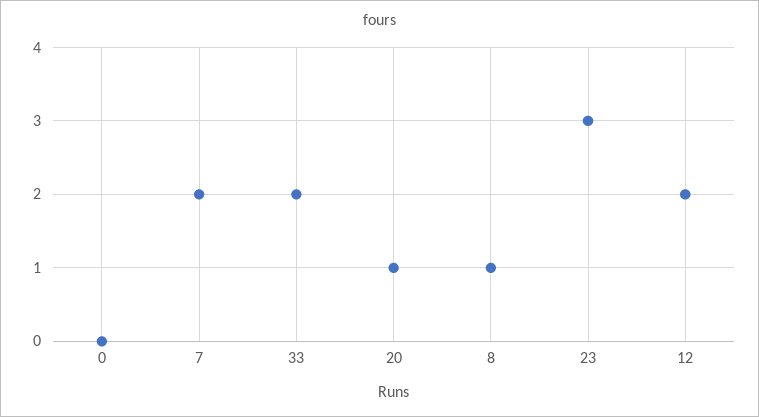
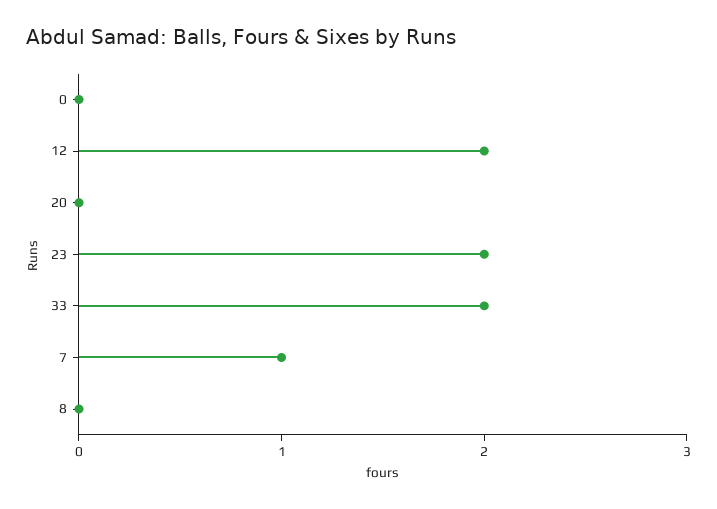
7: 2 -> 1
20: 1 -> 0
8: 1 -> 0
23: 3 -> 2

